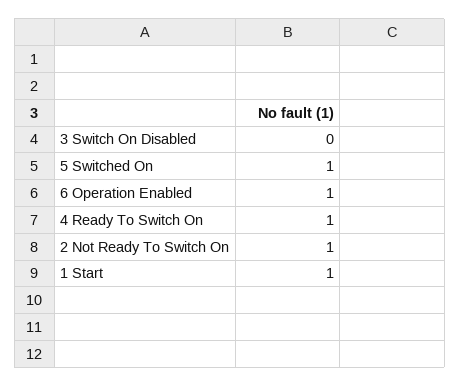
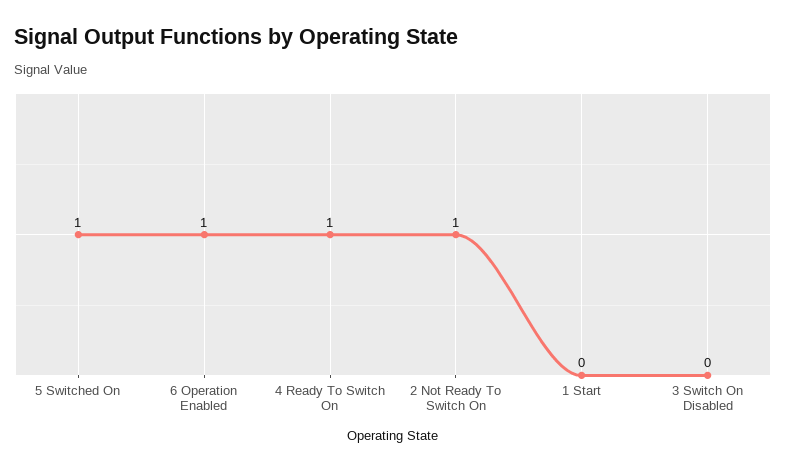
1 Start: 1 -> 0

